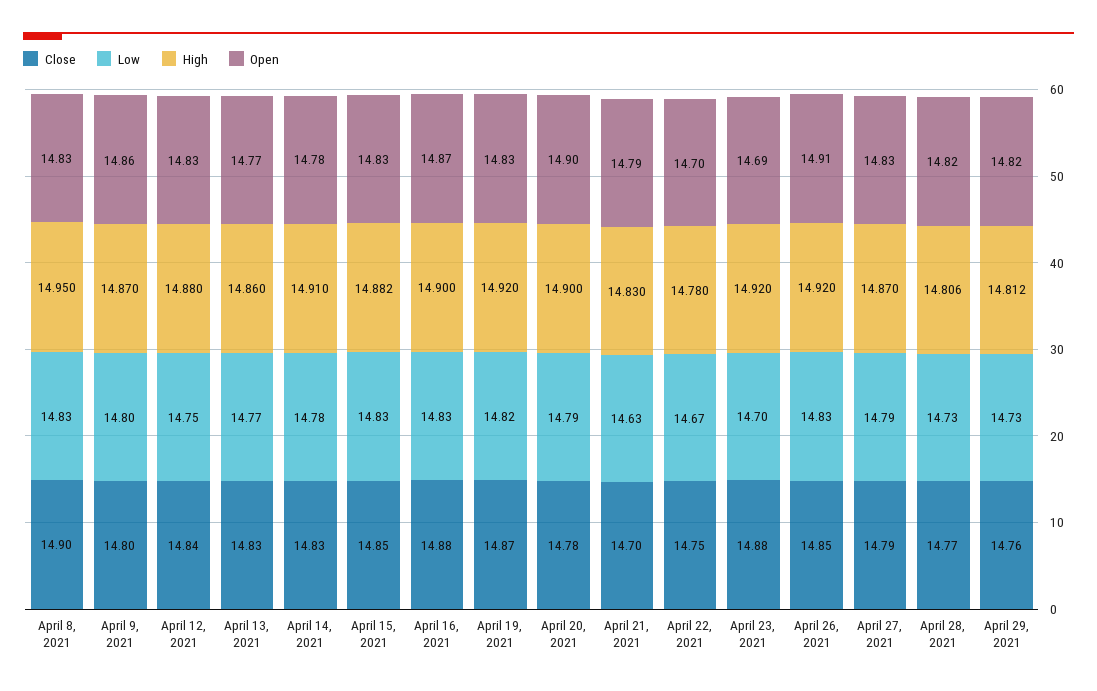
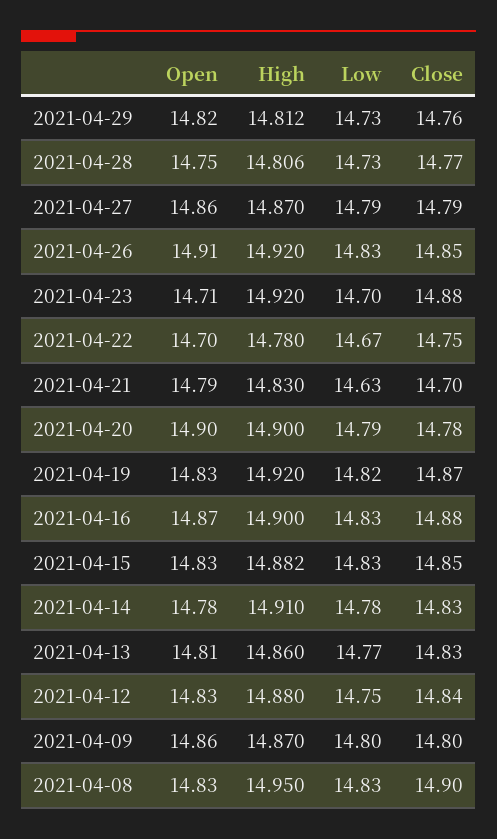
Open, April 13, 2021: 14.77 -> 14.81
Open, April 23, 2021: 14.69 -> 14.71
Open, April 27, 2021: 14.83 -> 14.86
Open, April 28, 2021: 14.82 -> 14.75

